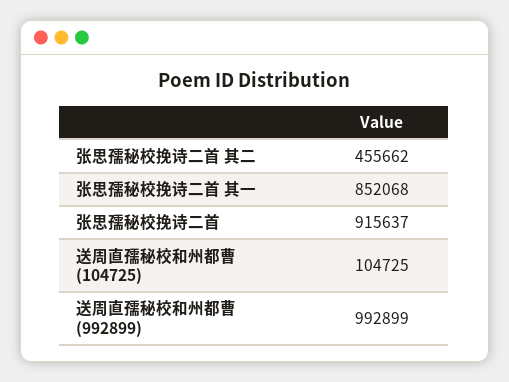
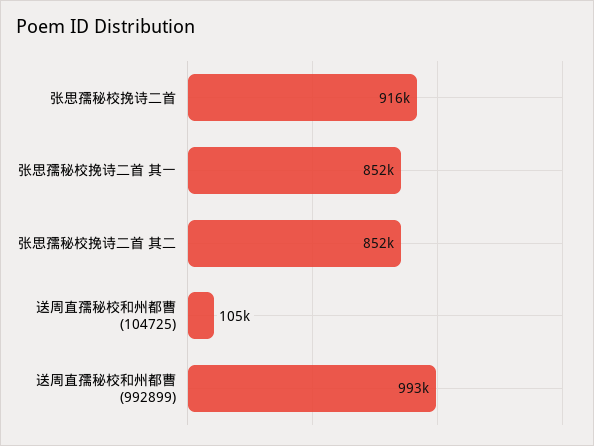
张思孺秘校挽诗二首 其二: 455662 -> 852000

